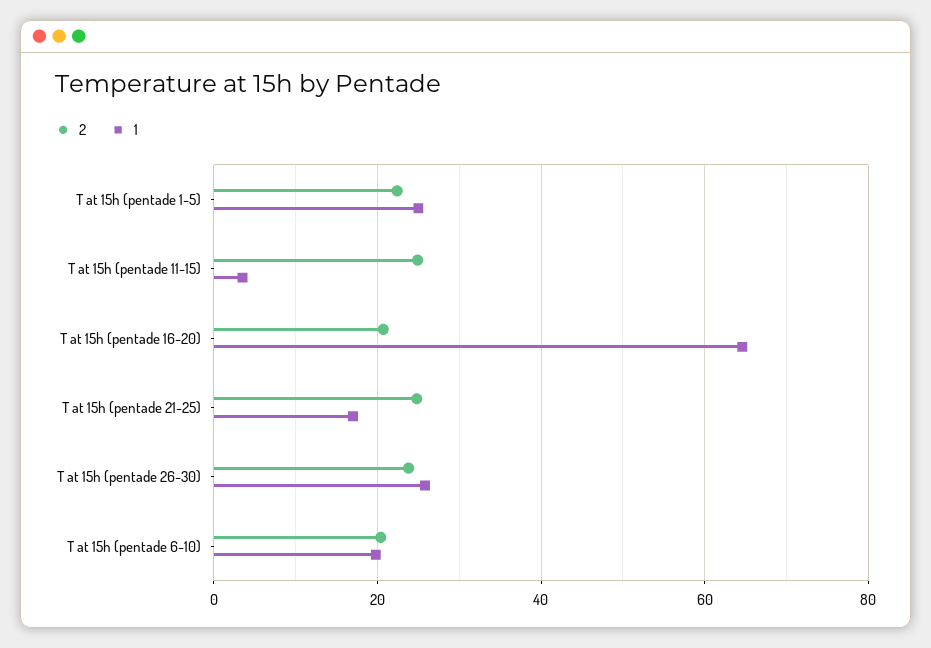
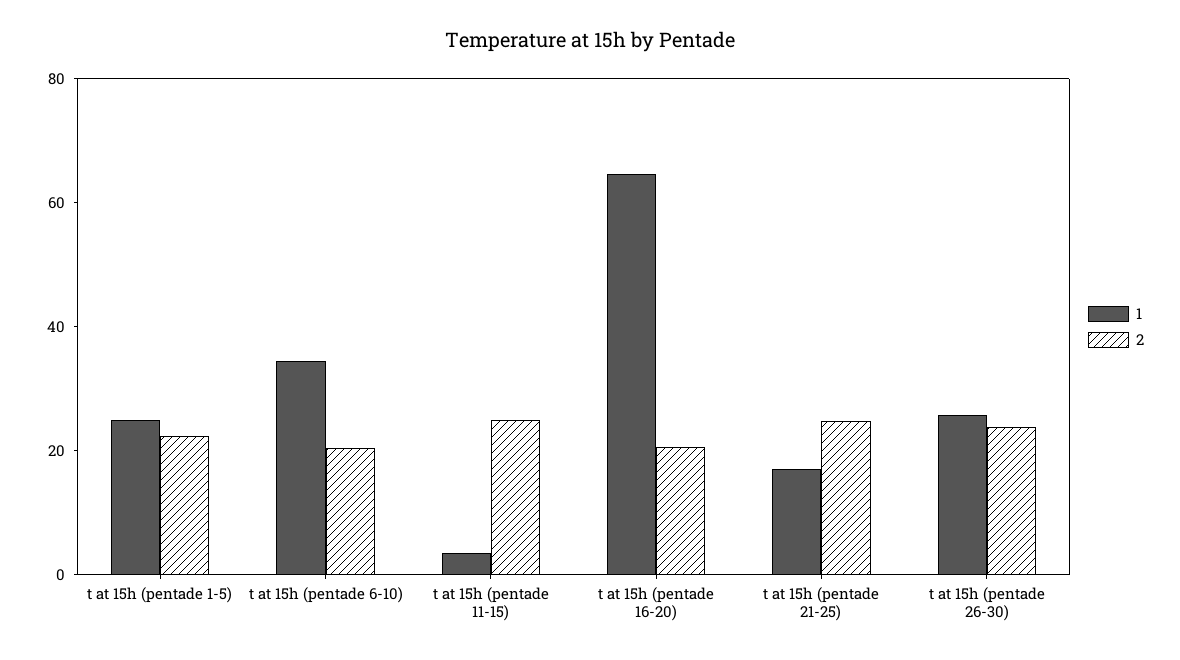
1, T at 15h (pentade 6-10): 20 -> 35

